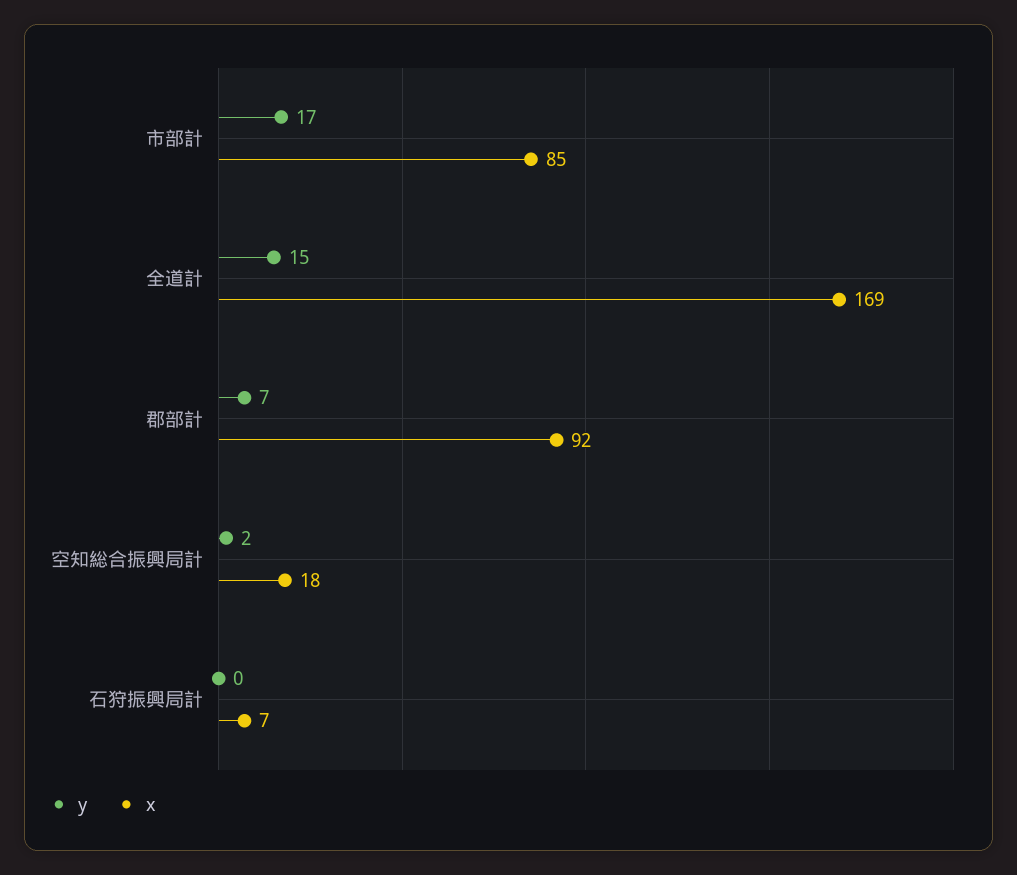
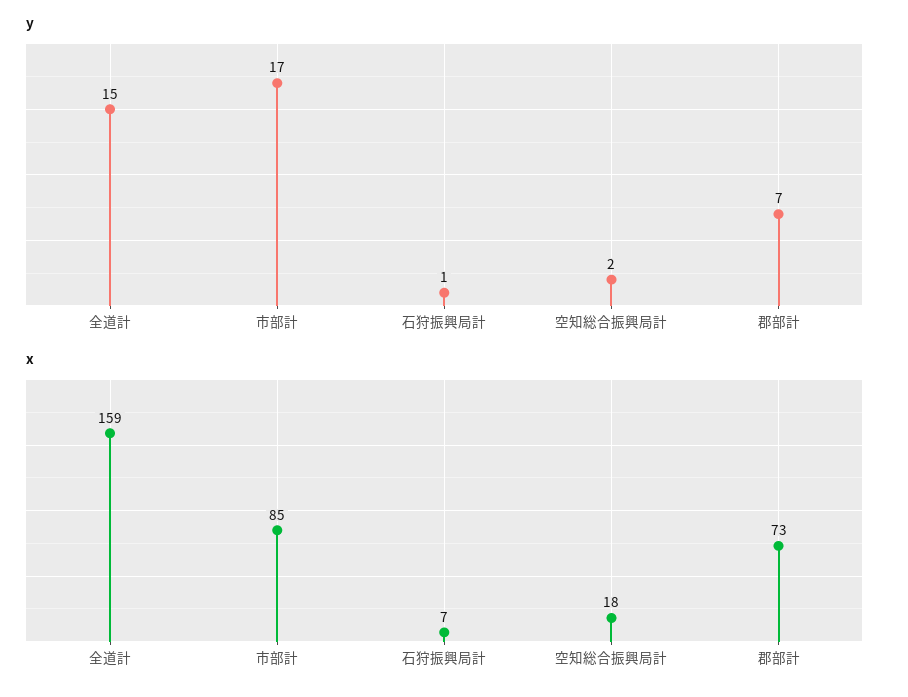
x, 全道計: 169 -> 159
x, 郡部計: 92 -> 73
y, 石狩振興局計: 0 -> 1

